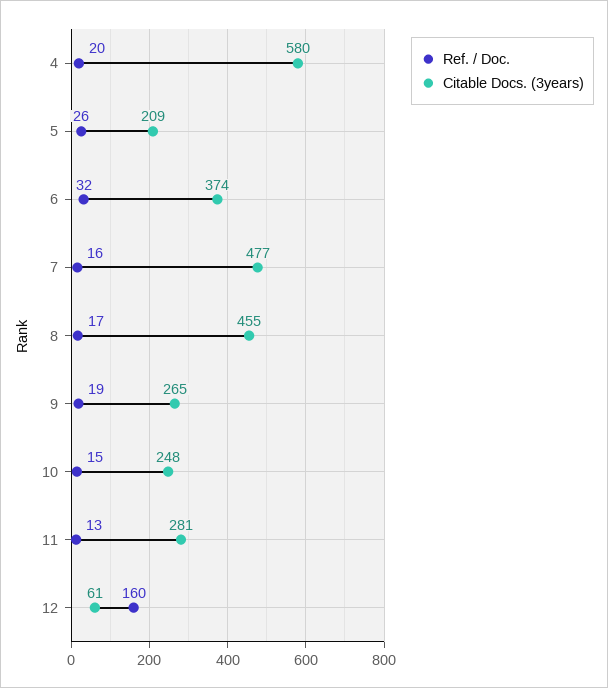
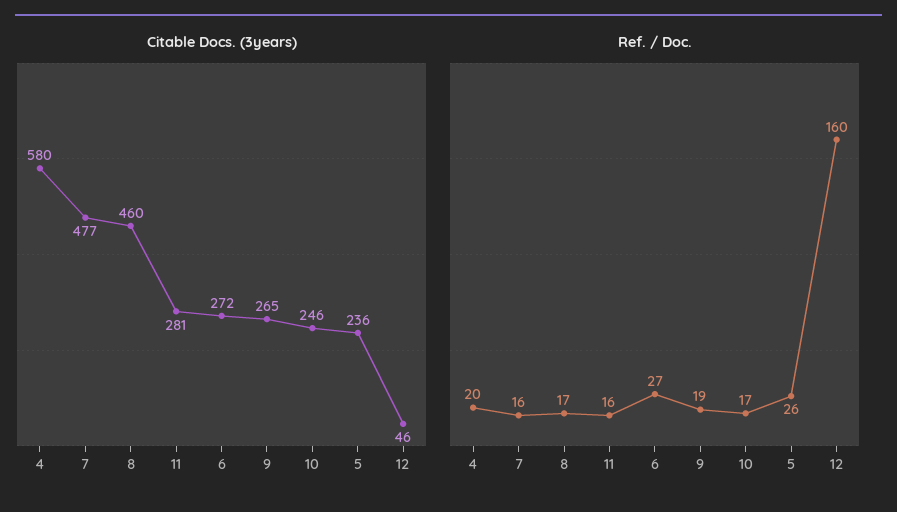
Citable Docs. (3years), 5: 209 -> 236
Ref. / Doc., 6: 32 -> 27
Citable Docs. (3years), 6: 374 -> 272
Citable Docs. (3years), 8: 455 -> 460
Ref. / Doc., 10: 15 -> 17
Citable Docs. (3years), 10: 248 -> 246
Ref. / Doc., 11: 13 -> 16
Citable Docs. (3years), 12: 61 -> 46

